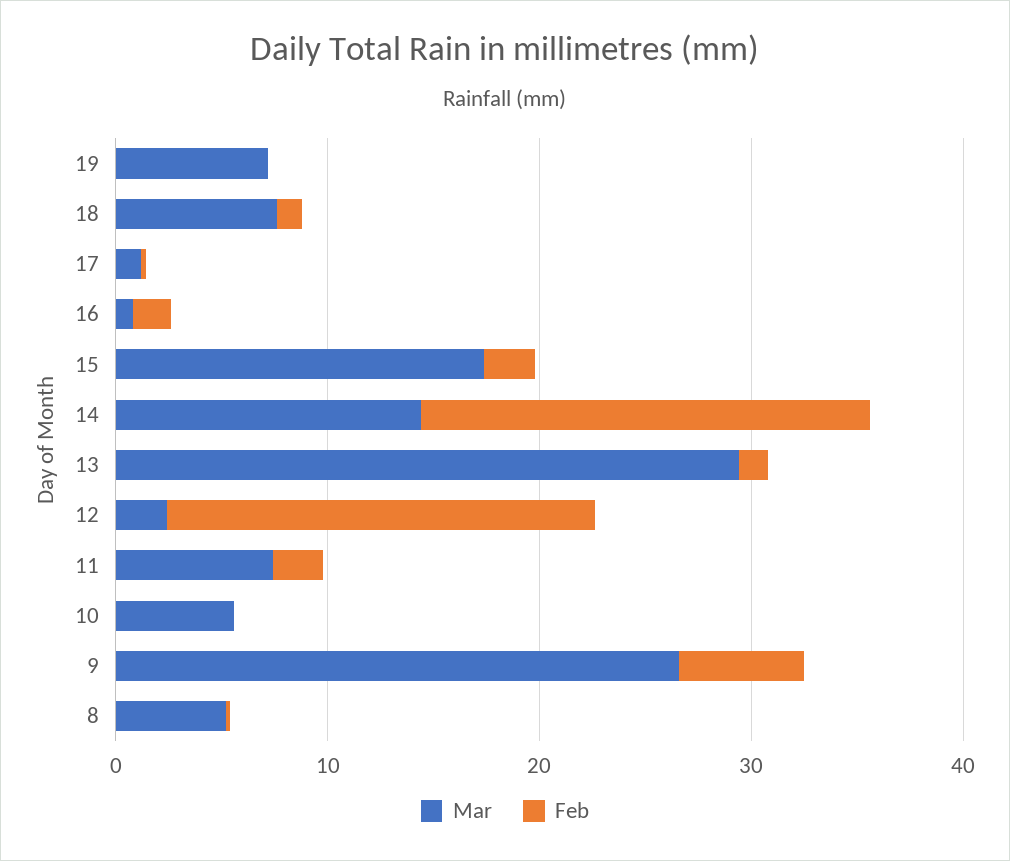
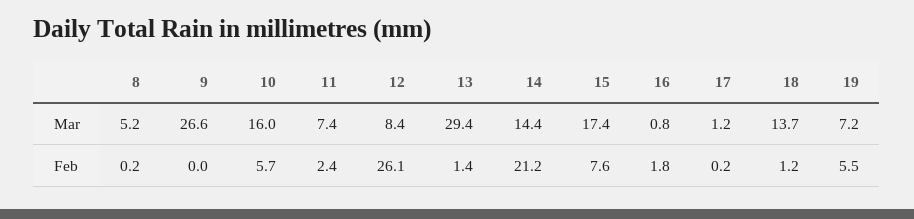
Feb, 19: 0 -> 5.5
Mar, 18: 8 -> 13.7
Feb, 15: 2 -> 7.6
Mar, 12: 2 -> 8.4
Feb, 12: 20 -> 26.1
Mar, 10: 6 -> 16
Feb, 10: 0 -> 5.7
Feb, 9: 6 -> 0

